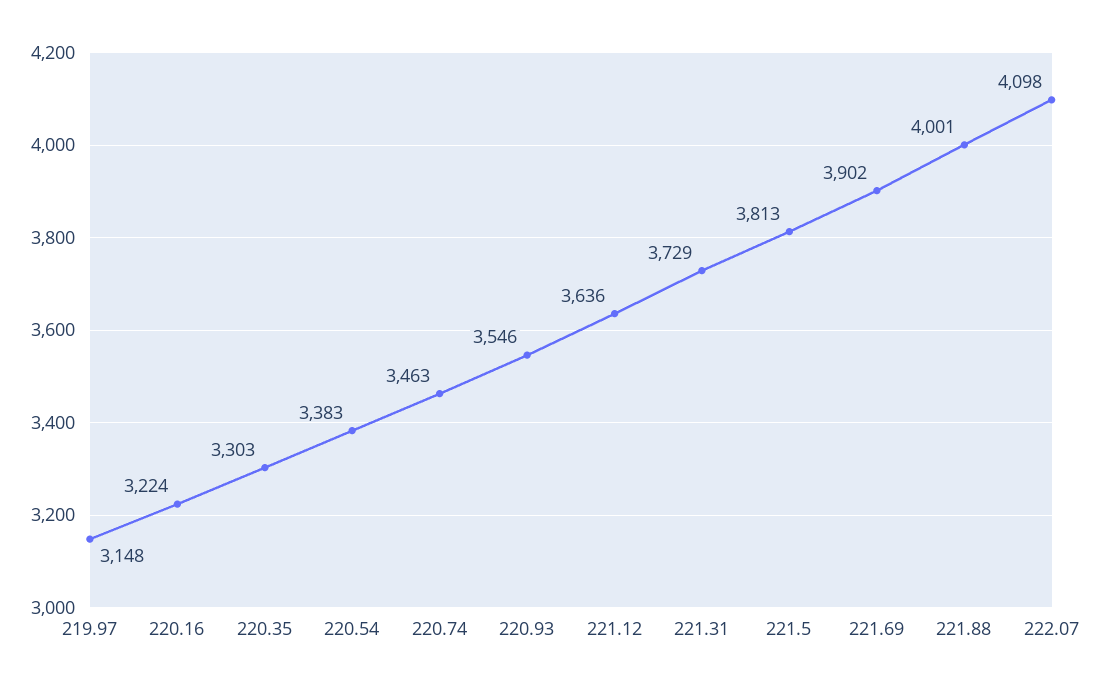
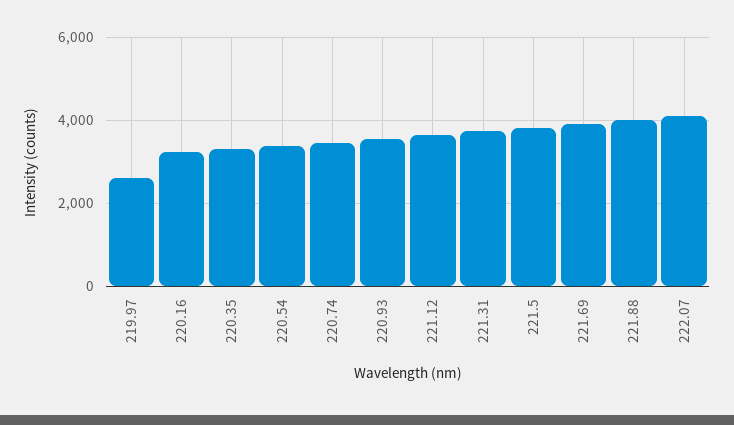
219.97: 3148 -> 2600

